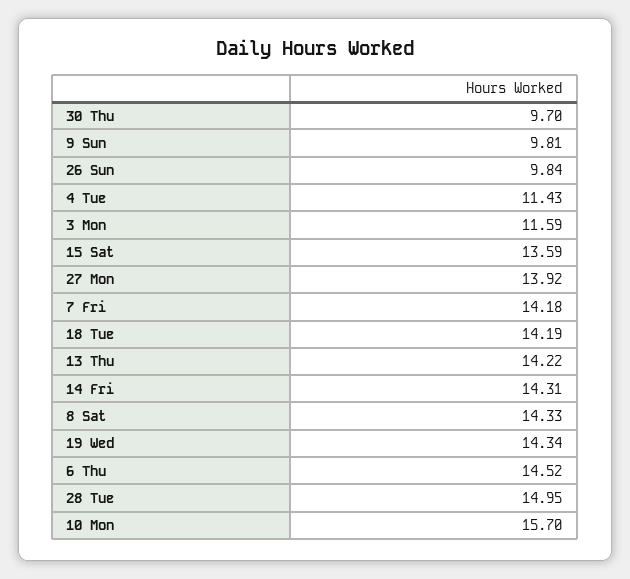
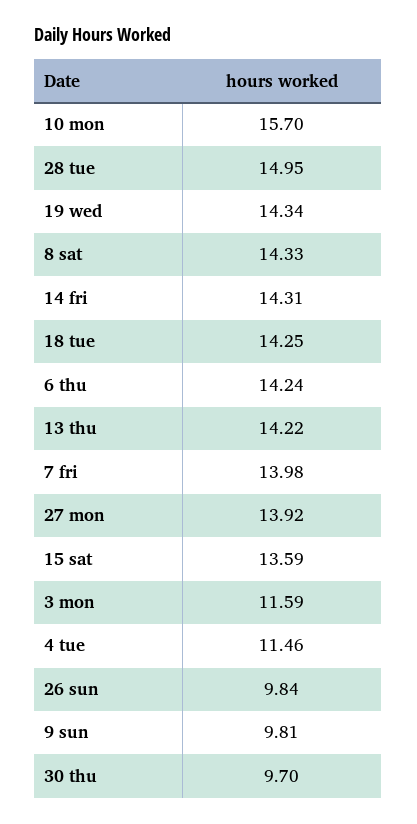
4 Tue: 11.43 -> 11.46
7 Fri: 14.18 -> 13.98
18 Tue: 14.19 -> 14.25
6 Thu: 14.52 -> 14.24

